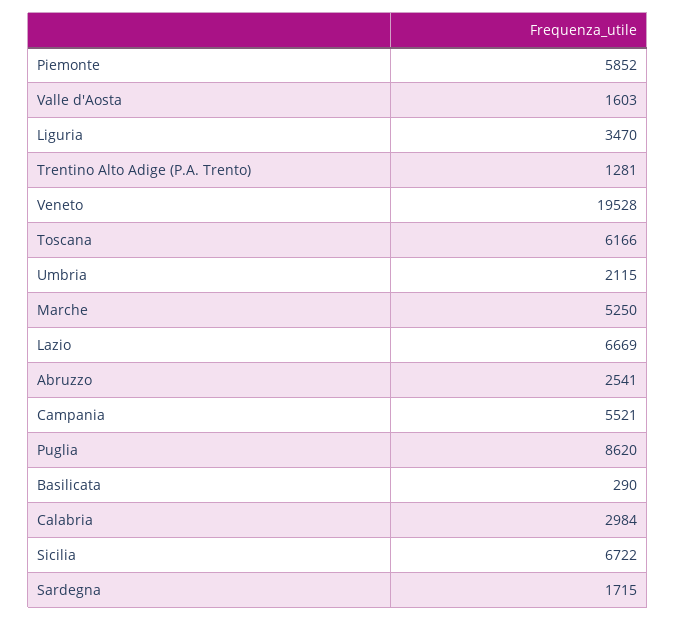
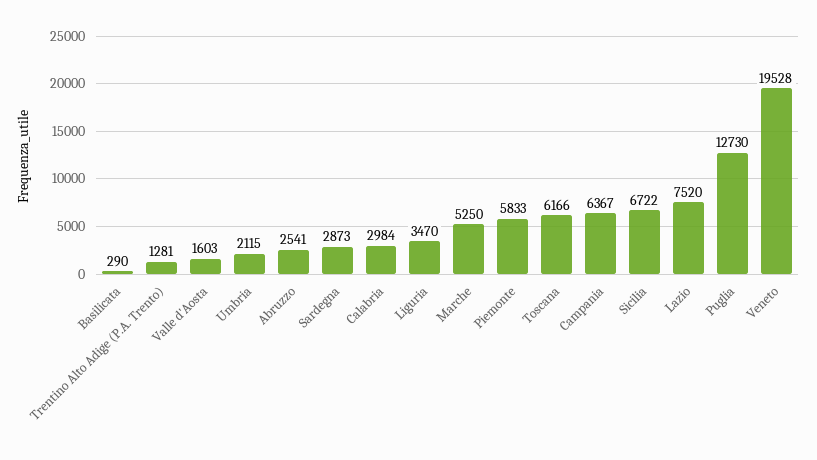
Piemonte: 5852 -> 5833
Lazio: 6669 -> 7520
Campania: 5521 -> 6367
Puglia: 8620 -> 12730
Sardegna: 1715 -> 2873

